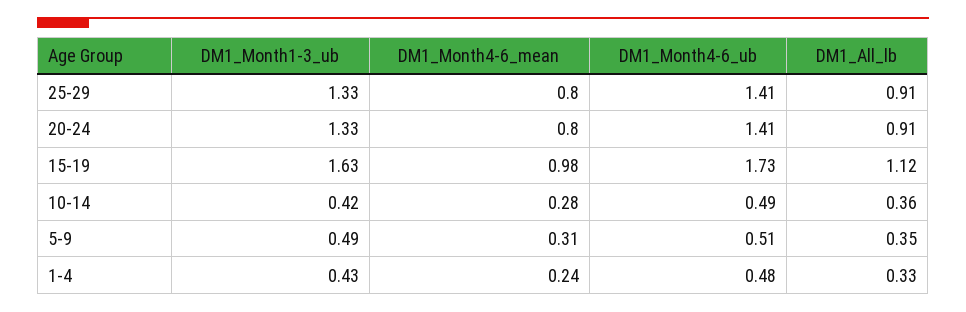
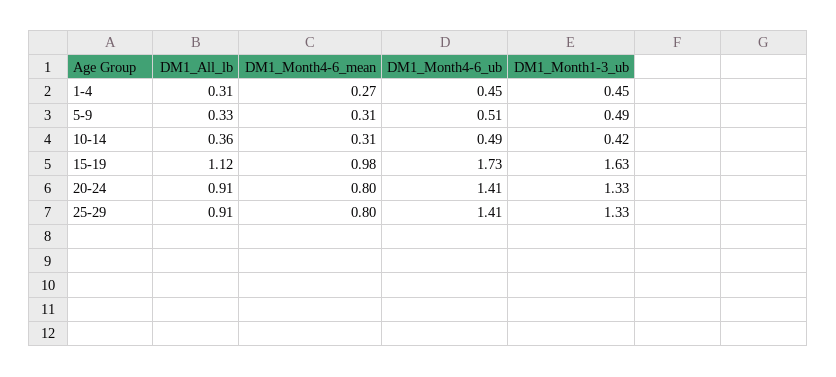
DM1_Month4-6_mean, 10-14: 0.28 -> 0.31
DM1_All_lb, 5-9: 0.35 -> 0.33
DM1_Month1-3_ub, 1-4: 0.43 -> 0.45
DM1_Month4-6_mean, 1-4: 0.24 -> 0.27
DM1_Month4-6_ub, 1-4: 0.48 -> 0.45
DM1_All_lb, 1-4: 0.33 -> 0.31

